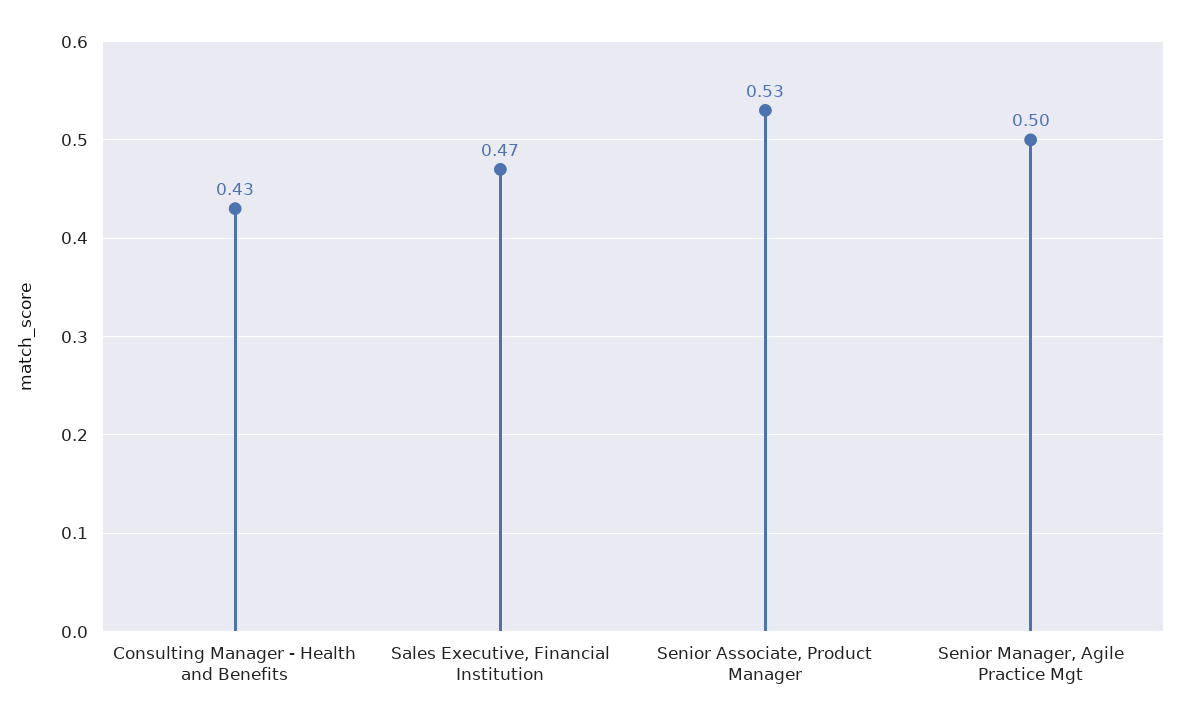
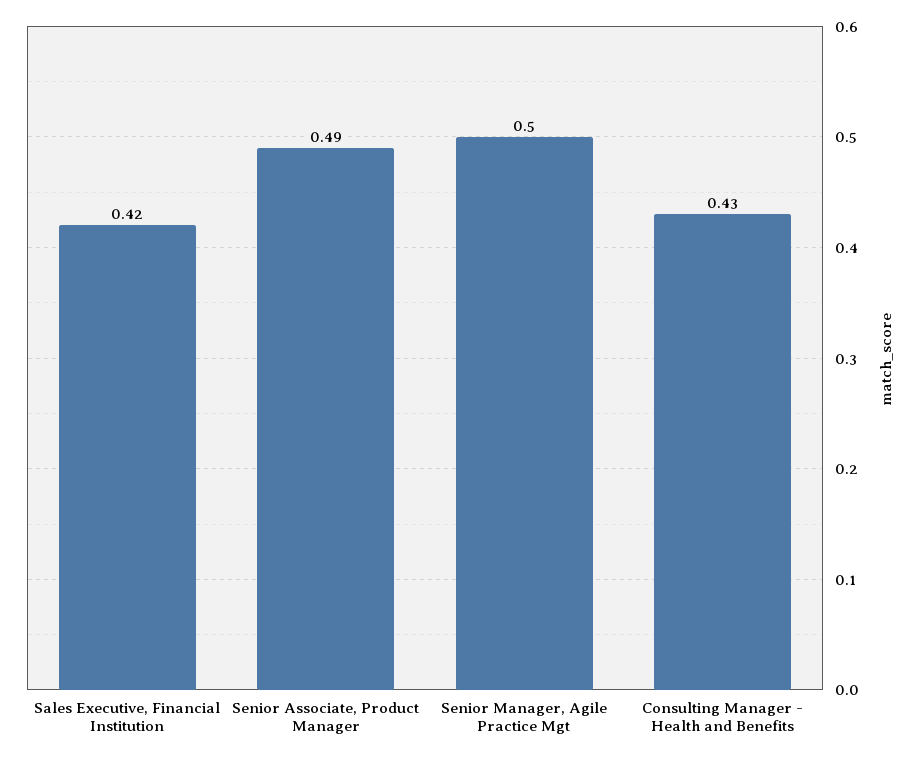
Sales Executive, Financial Institution: 0.47 -> 0.42
Senior Associate, Product Manager: 0.53 -> 0.49

